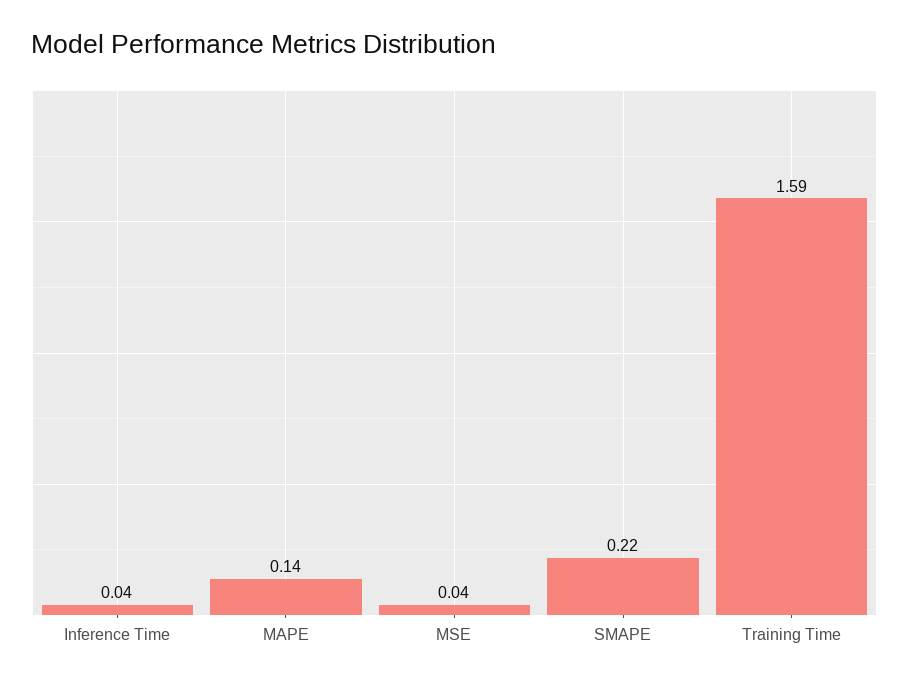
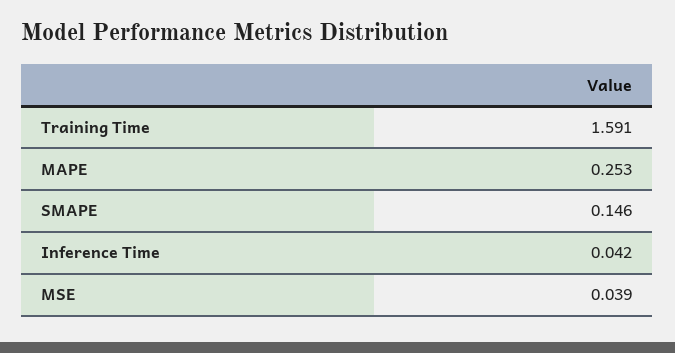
MAPE: 0.14 -> 0.253
SMAPE: 0.22 -> 0.146

